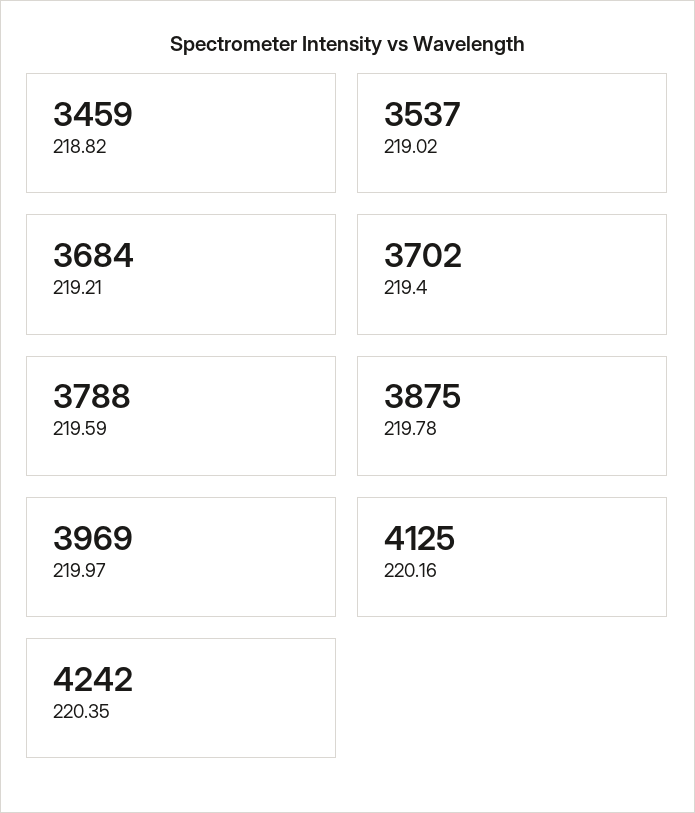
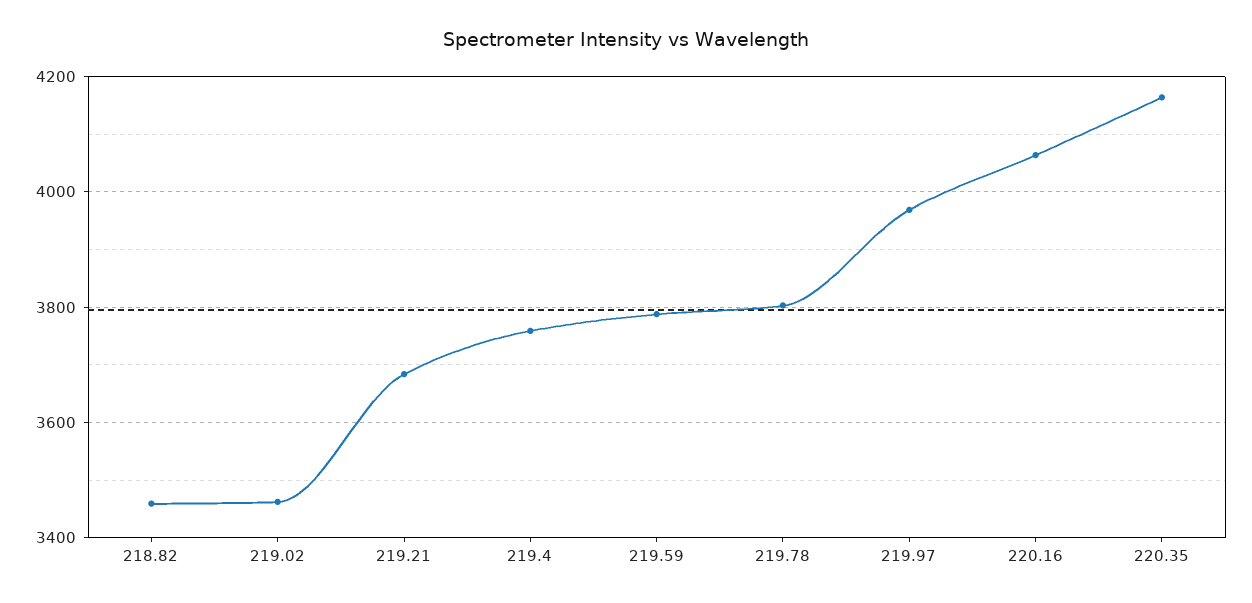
219.02: 3537 -> 3460
219.4: 3702 -> 3760
219.78: 3875 -> 3800
220.16: 4125 -> 4060
220.35: 4242 -> 4160

